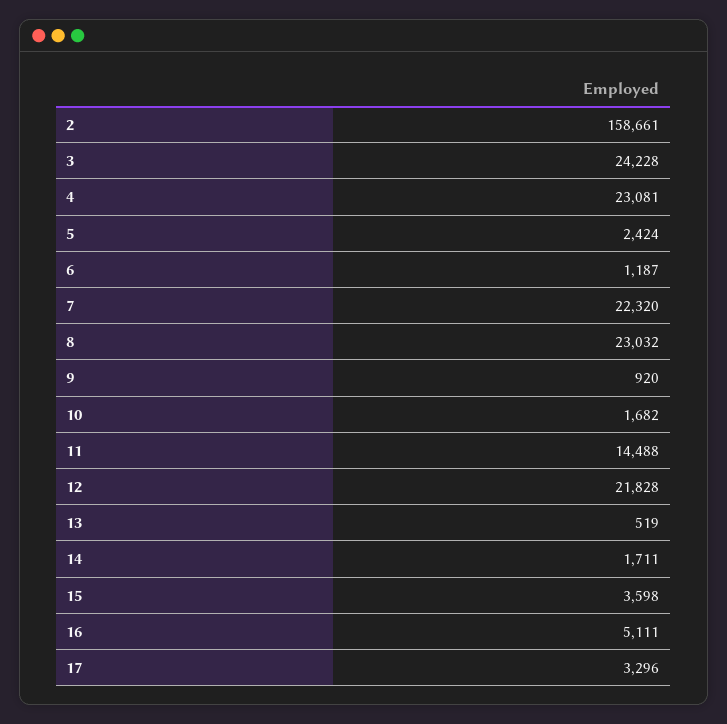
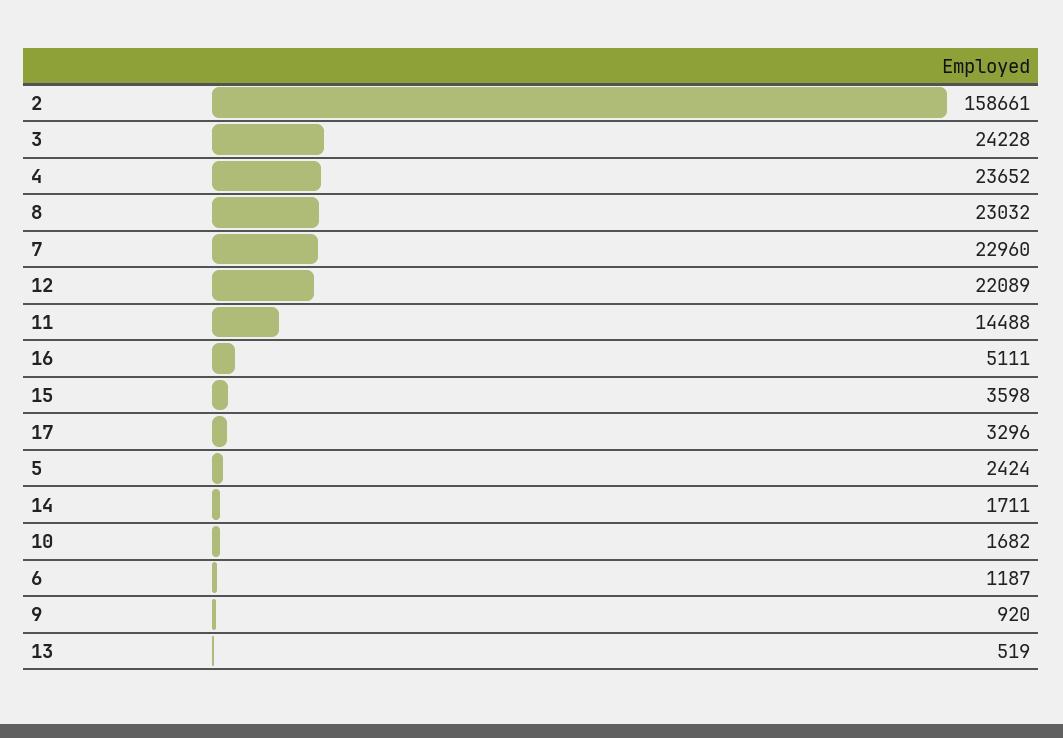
4: 23081 -> 23652
7: 22320 -> 22960
12: 21828 -> 22089

